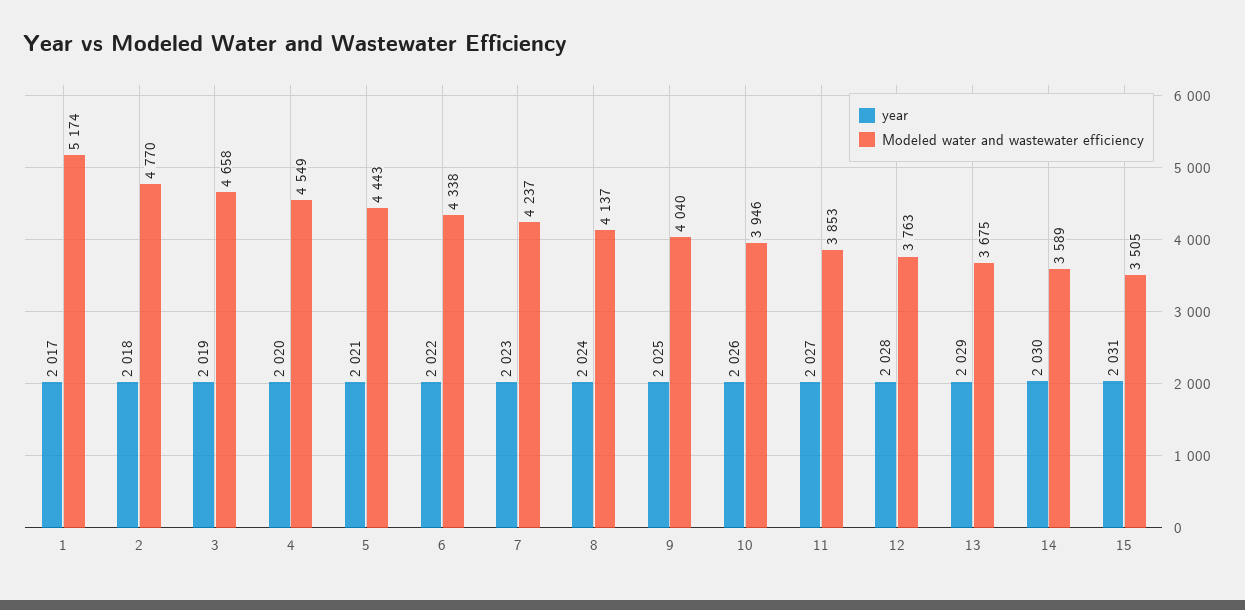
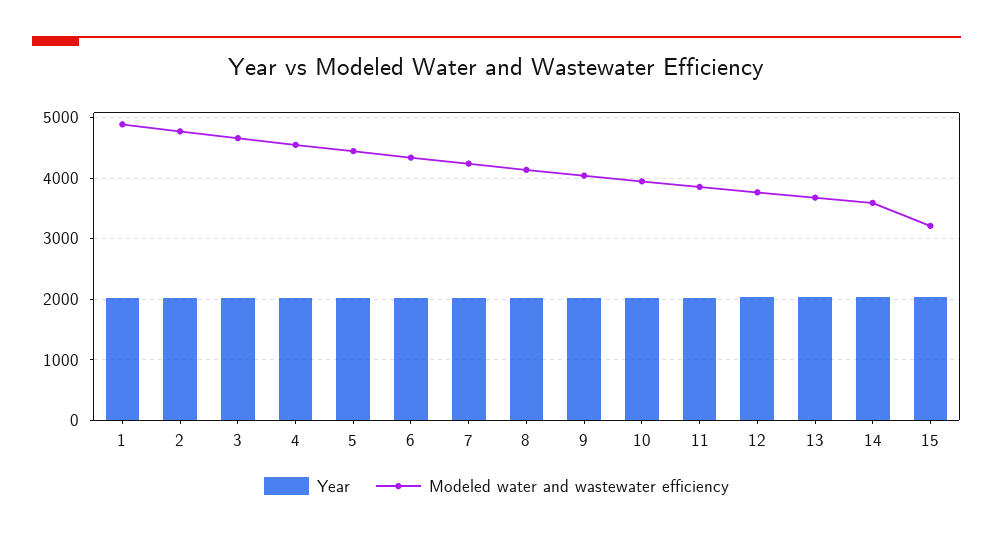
Modeled water and wastewater efficiency, 1: 5174 -> 4900
Modeled water and wastewater efficiency, 15: 3505 -> 3200

